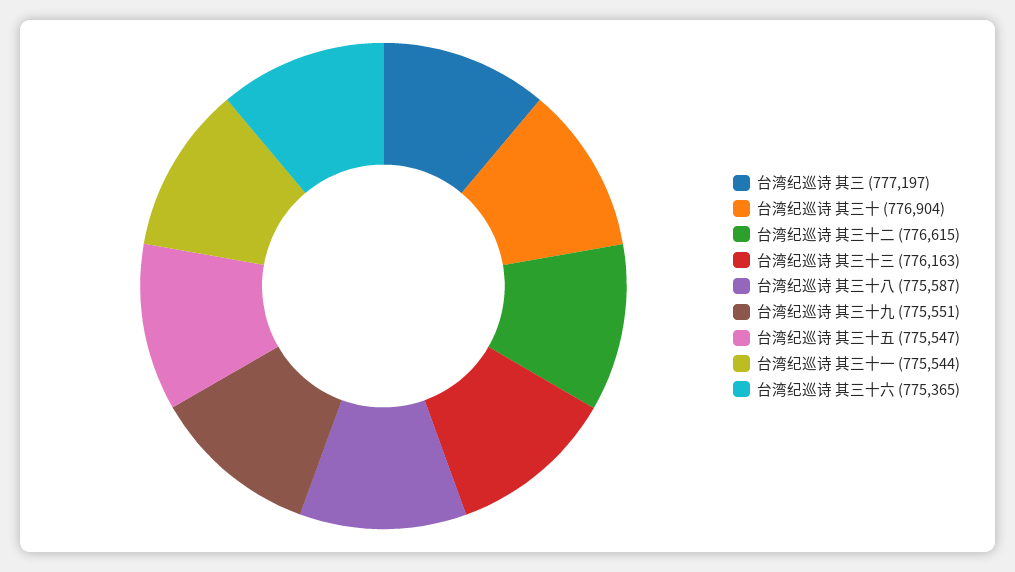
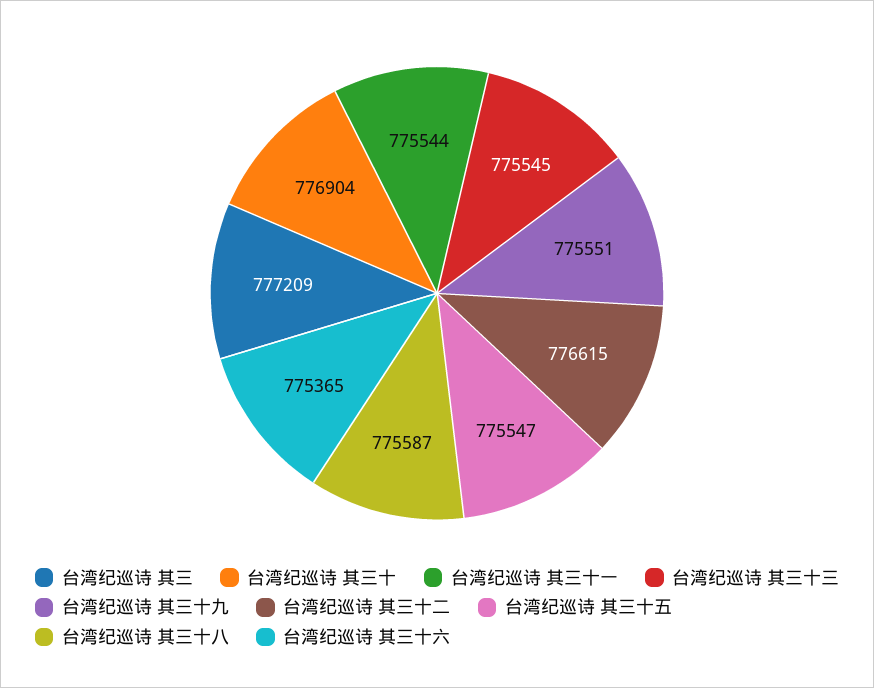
台湾纪巡诗 其三: 777197 -> 777209
台湾纪巡诗 其三十三: 776163 -> 775545

